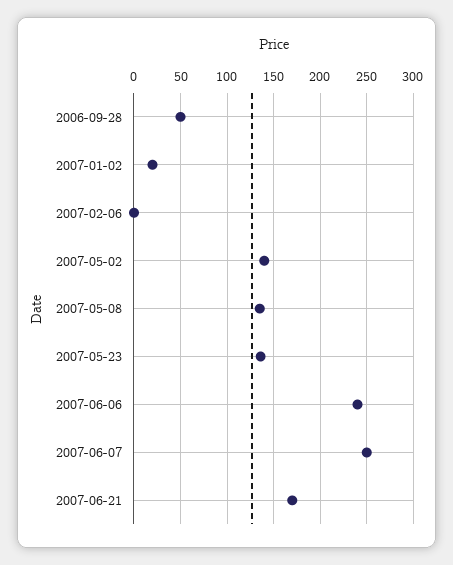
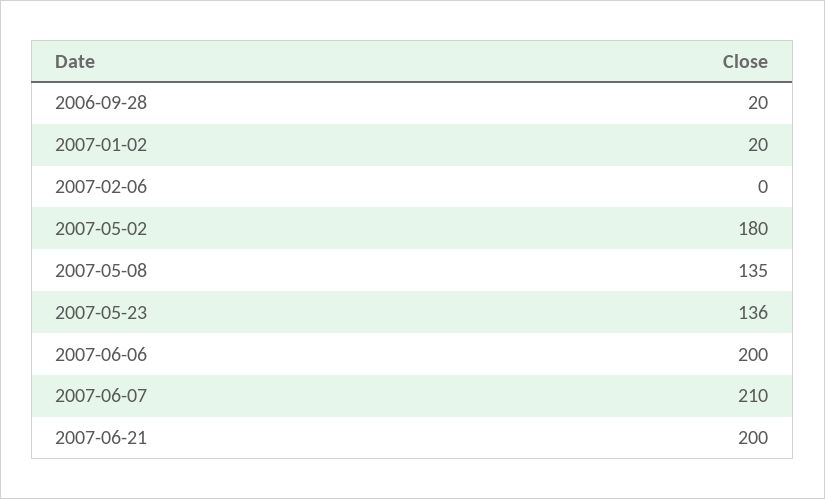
2006-09-28: 50 -> 20
2007-05-02: 140 -> 180
2007-06-06: 240 -> 200
2007-06-07: 250 -> 210
2007-06-21: 170 -> 200

